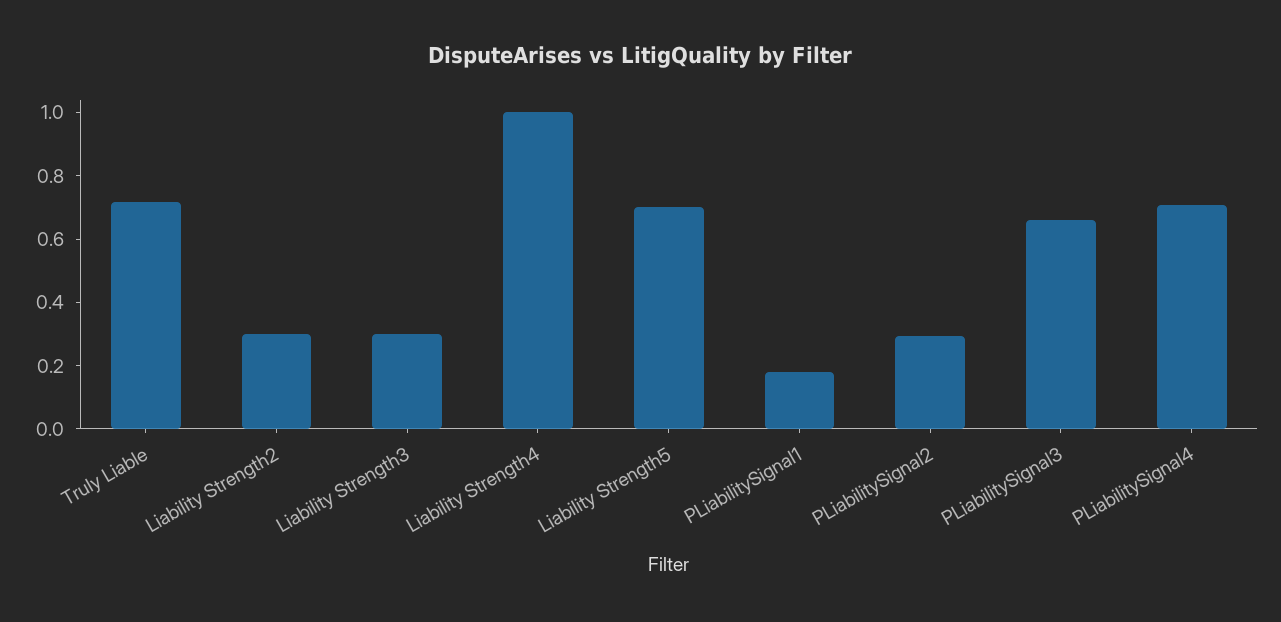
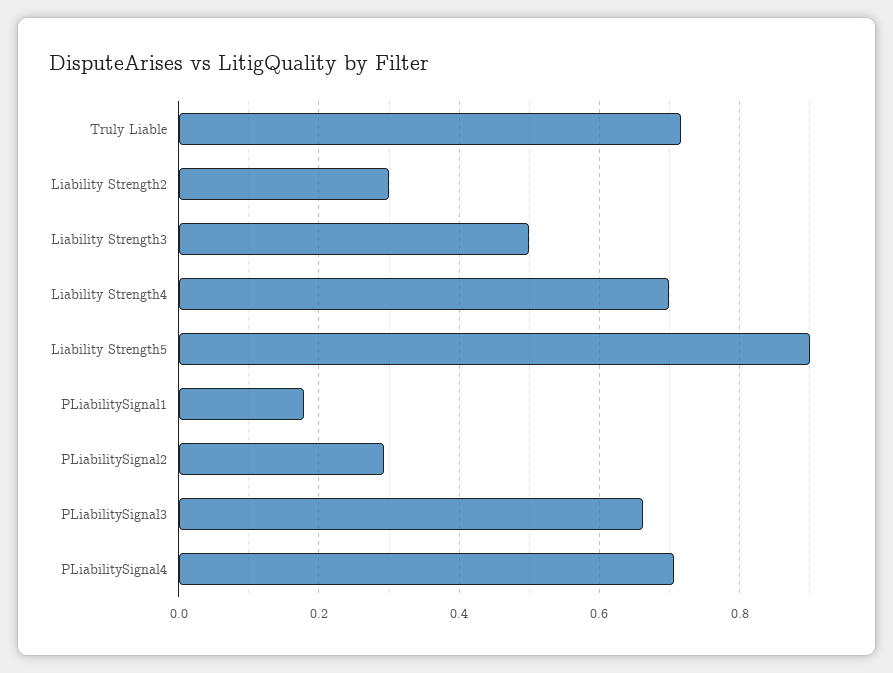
Liability Strength3: 0.3 -> 0.5
Liability Strength4: 1 -> 0.7
Liability Strength5: 0.7 -> 0.9

